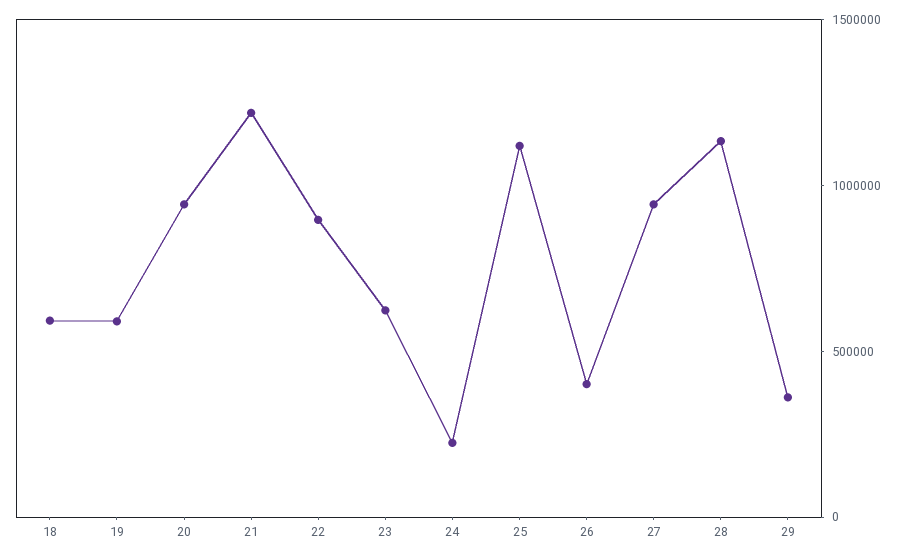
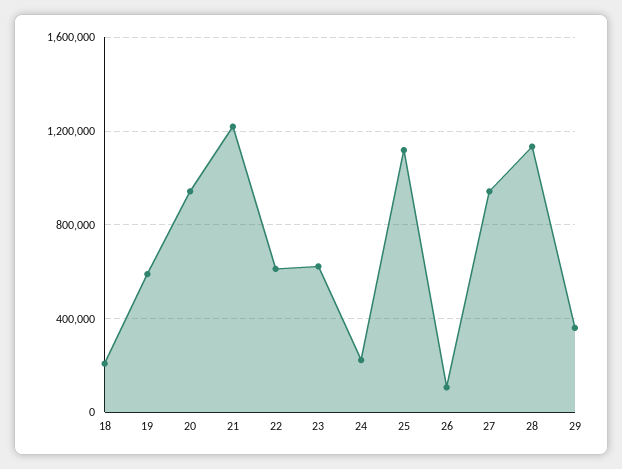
18: 600000 -> 200000
22: 900000 -> 600000
26: 400000 -> 100000

